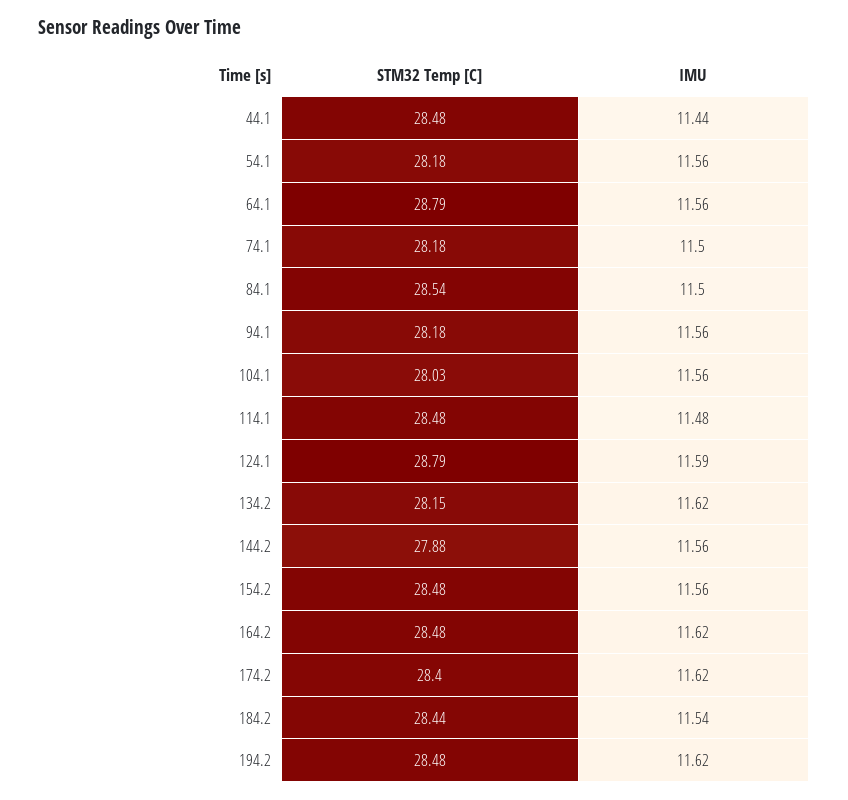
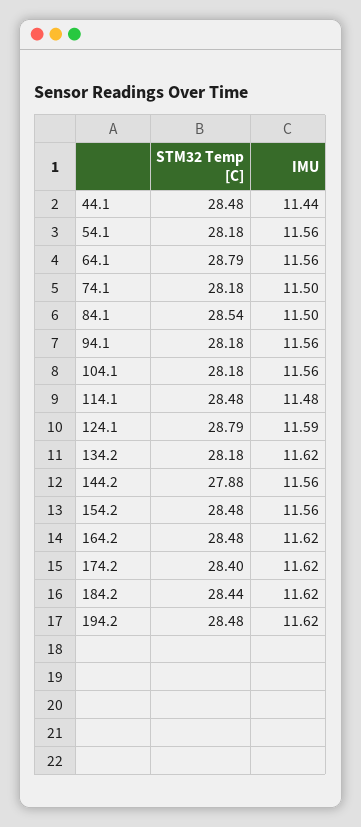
STM32 Temp [C], 104.1: 28.03 -> 28.18
STM32 Temp [C], 134.2: 28.15 -> 28.18
IMU, 184.2: 11.54 -> 11.62

